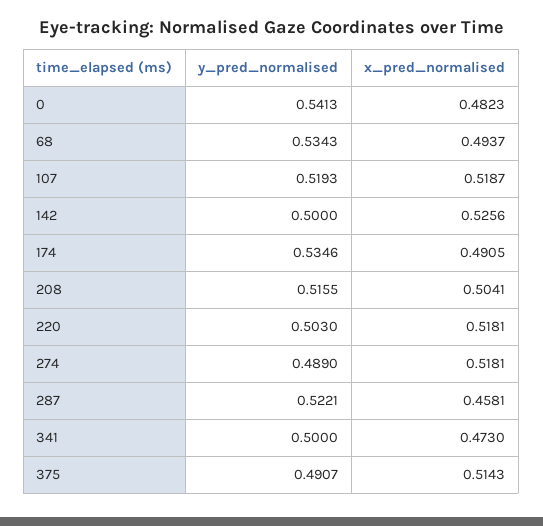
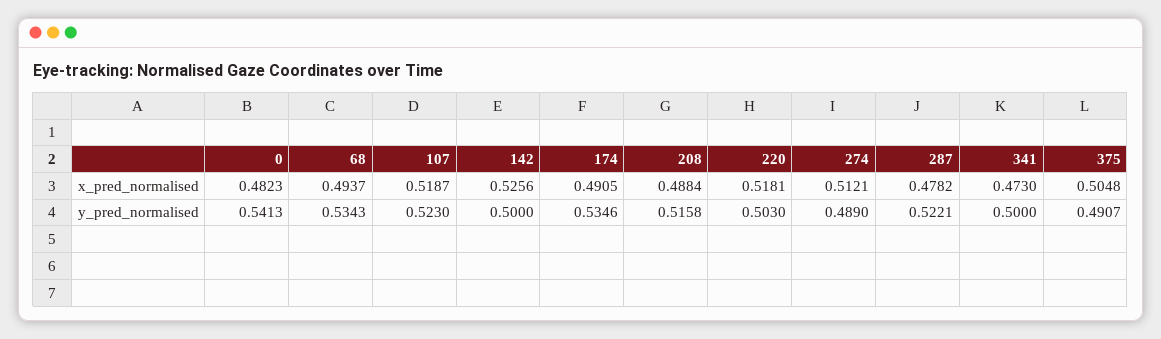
y_pred_normalised, 107: 0.5193 -> 0.523
y_pred_normalised, 208: 0.5155 -> 0.5158
x_pred_normalised, 208: 0.5041 -> 0.4884
x_pred_normalised, 274: 0.5181 -> 0.5121
x_pred_normalised, 287: 0.4581 -> 0.4782
x_pred_normalised, 375: 0.5143 -> 0.5048

